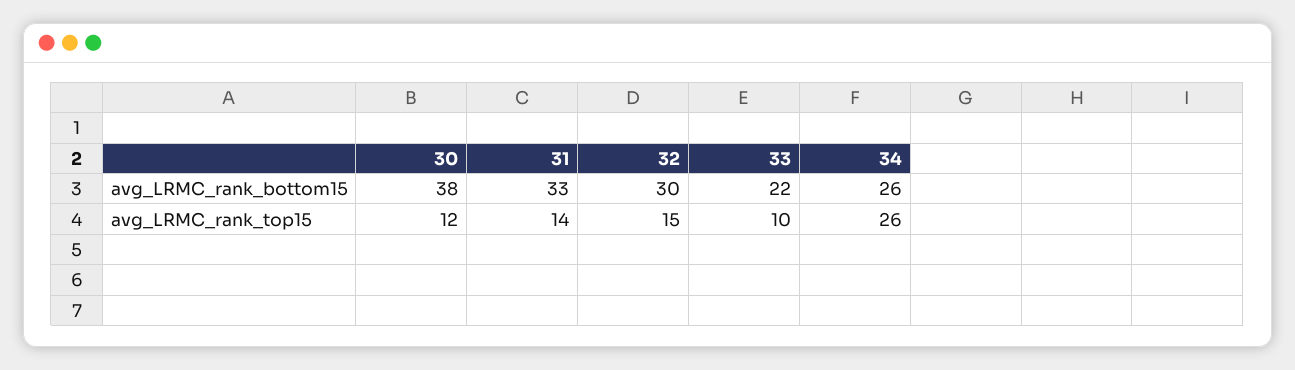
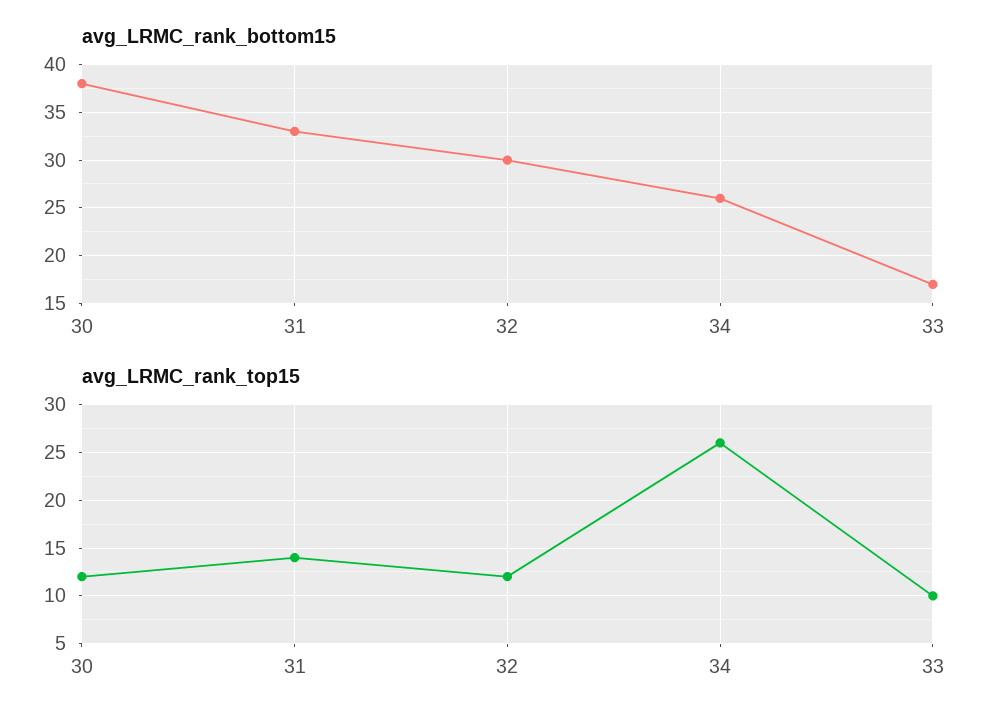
avg_LRMC_rank_bottom15, 33: 22 -> 17
avg_LRMC_rank_top15, 32: 15 -> 12

